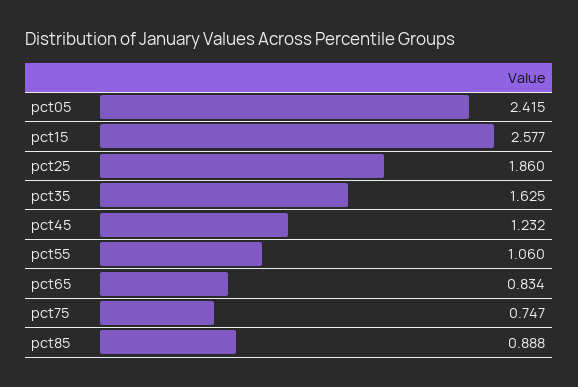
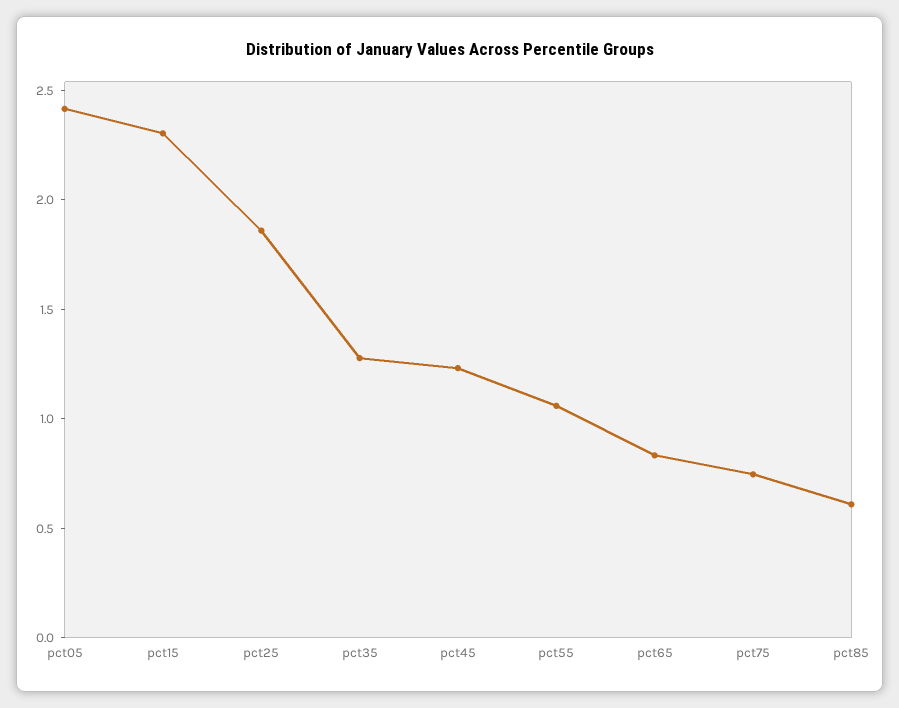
pct15: 2.577 -> 2.3
pct35: 1.625 -> 1.3
pct85: 0.888 -> 0.6

